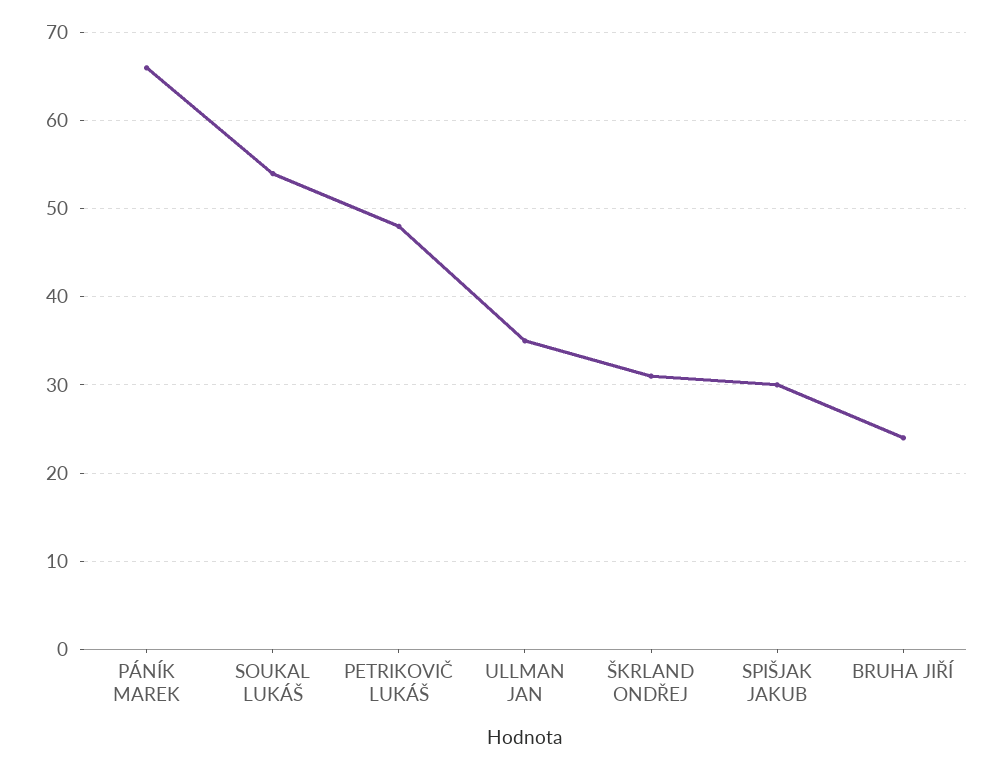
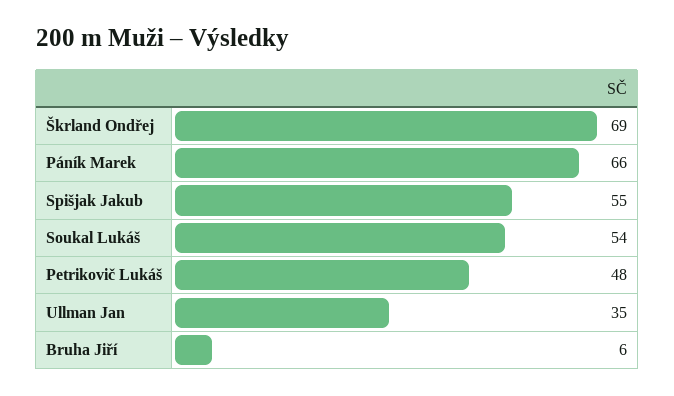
ŠKRLAND ONDŘEJ: 31 -> 69
SPIŠJAK JAKUB: 30 -> 55
BRUHA JIŘÍ: 24 -> 6

